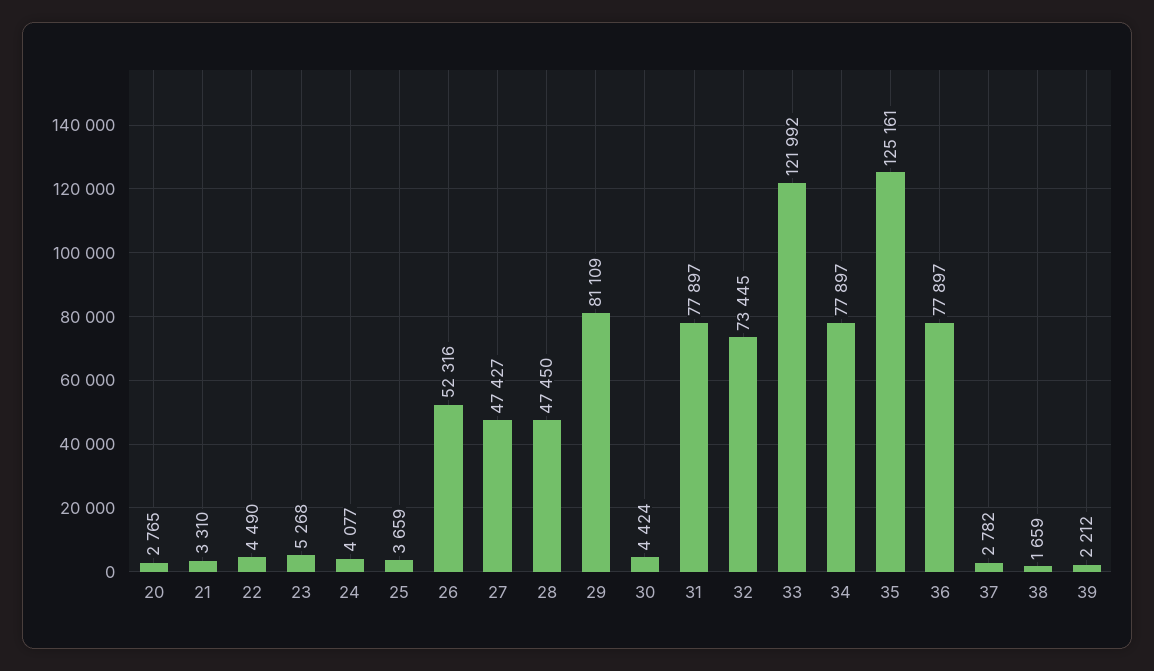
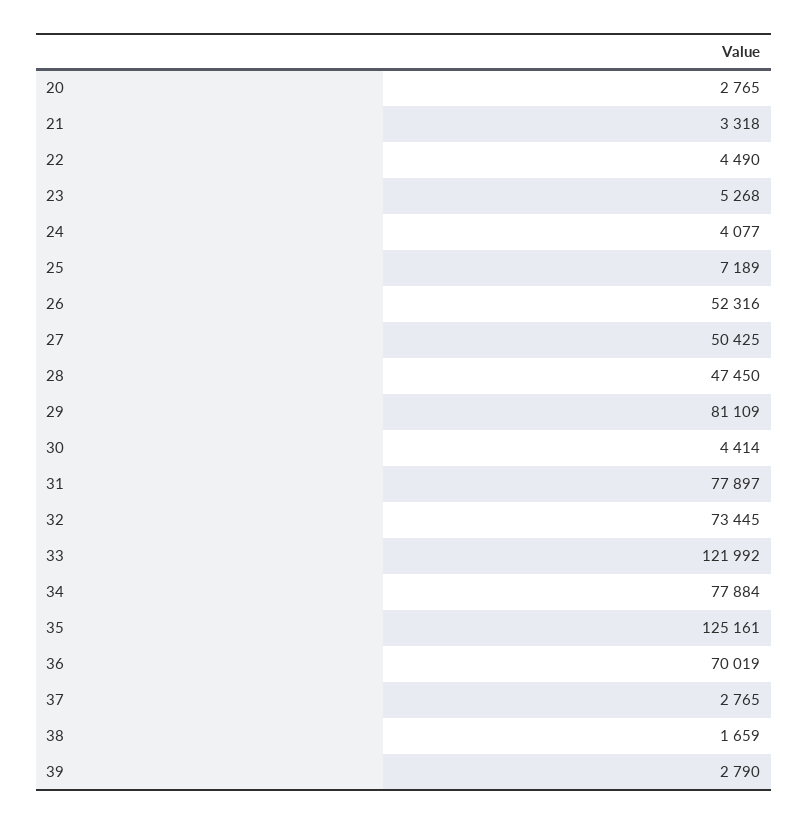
21: 3310 -> 3318
25: 3659 -> 7189
27: 47427 -> 50425
30: 4424 -> 4414
34: 77897 -> 77884
36: 77897 -> 70019
37: 2782 -> 2765
39: 2212 -> 2790

